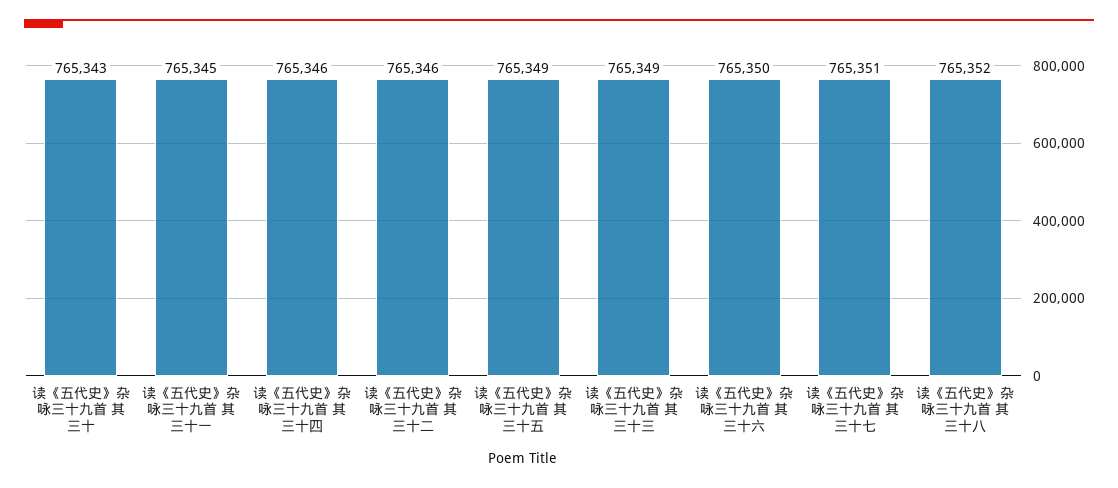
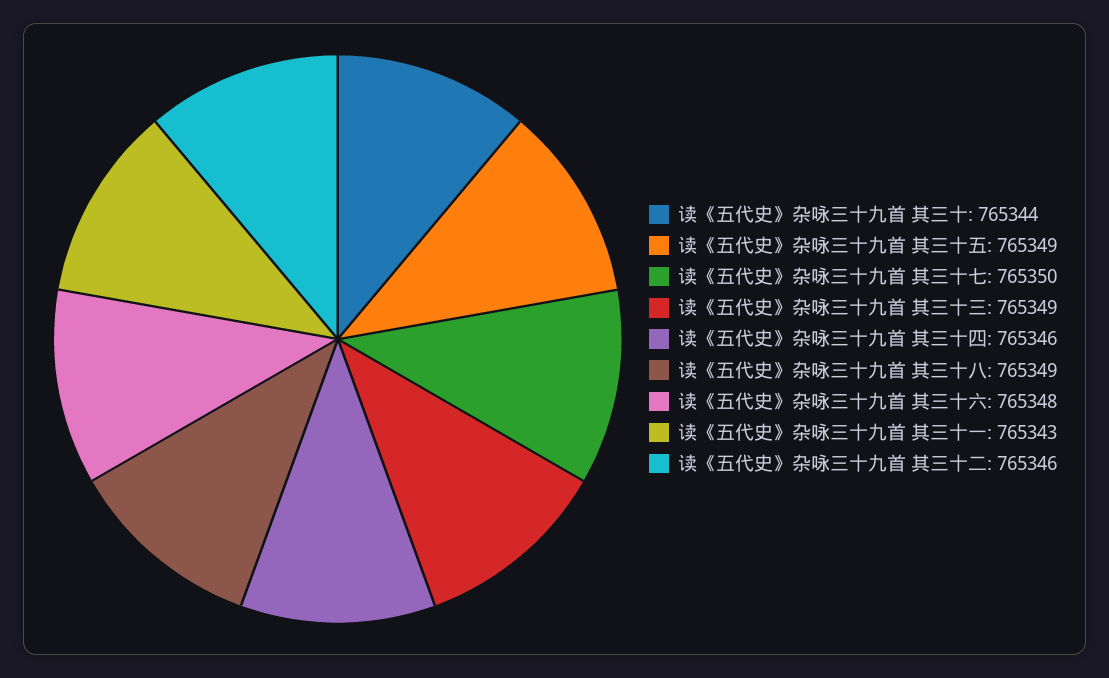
读《五代史》杂咏三十九首 其三十: 765343 -> 765344
读《五代史》杂咏三十九首 其三十一: 765345 -> 765343
读《五代史》杂咏三十九首 其三十六: 765350 -> 765348
读《五代史》杂咏三十九首 其三十七: 765351 -> 765350
读《五代史》杂咏三十九首 其三十八: 765352 -> 765349

